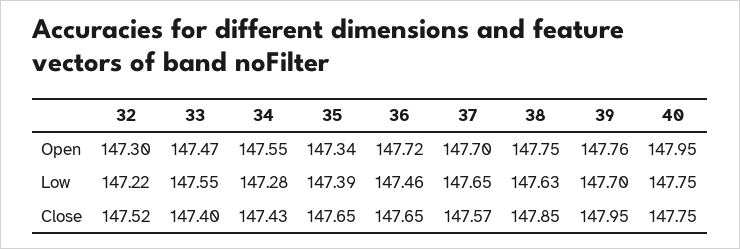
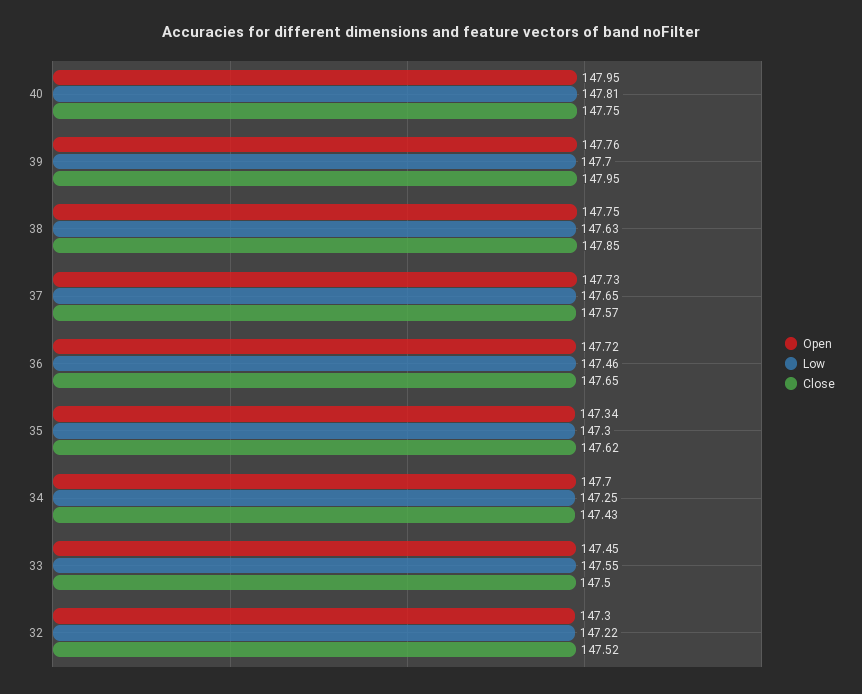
Open, 33: 147.47 -> 147.45
Open, 34: 147.55 -> 147.7
Open, 37: 147.7 -> 147.73
Low, 34: 147.28 -> 147.25
Low, 35: 147.39 -> 147.3
Low, 40: 147.75 -> 147.81
Close, 33: 147.4 -> 147.5
Close, 35: 147.65 -> 147.62

